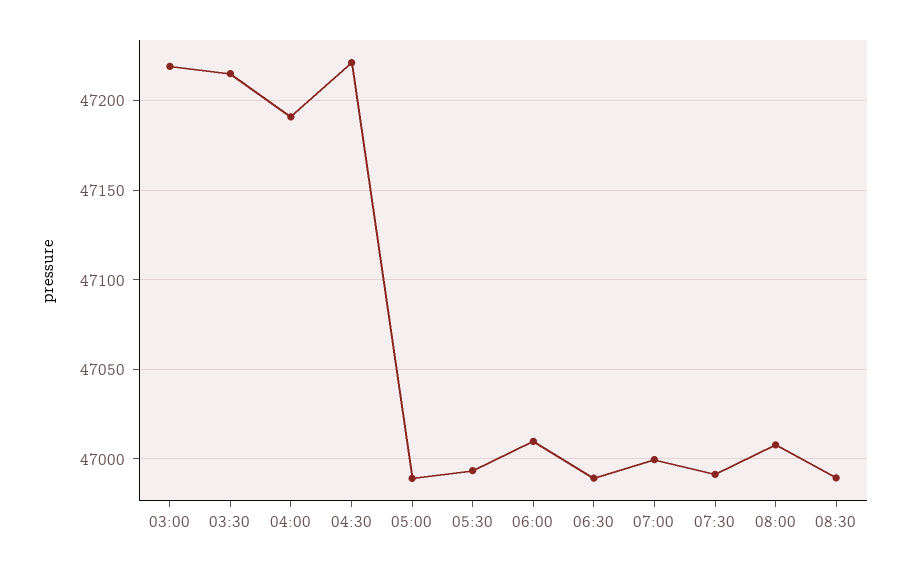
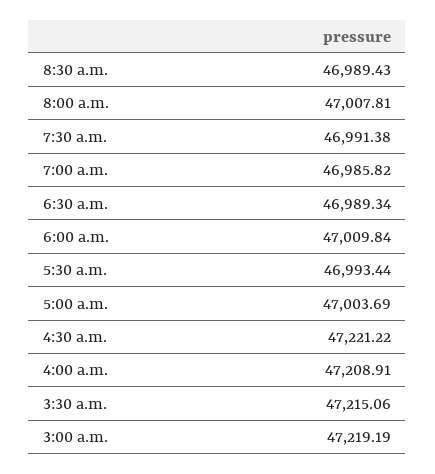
04:00: 47190 -> 47208.91
05:00: 46990 -> 47003.69
07:00: 47000 -> 46985.82

